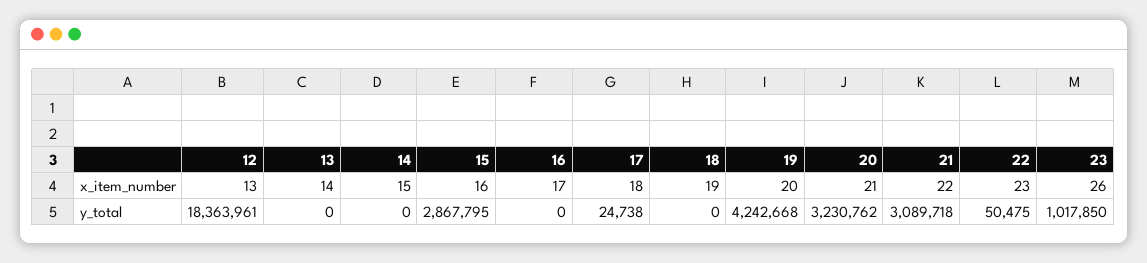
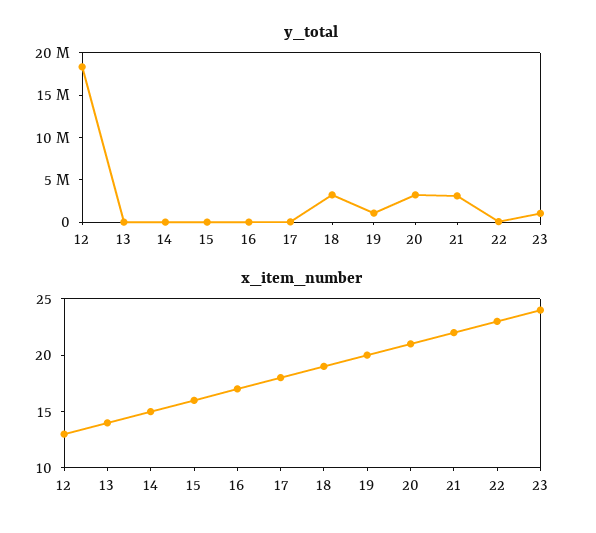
x_item_number, 23: 26 -> 24
y_total, 15: 2867795 -> 0
y_total, 18: 0 -> 3000000
y_total, 19: 4242668 -> 1000000

